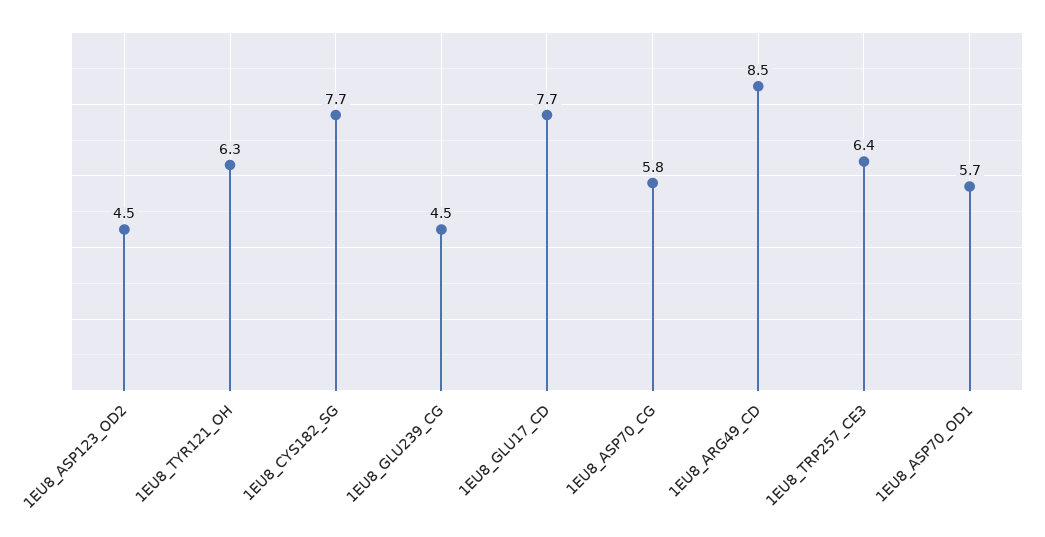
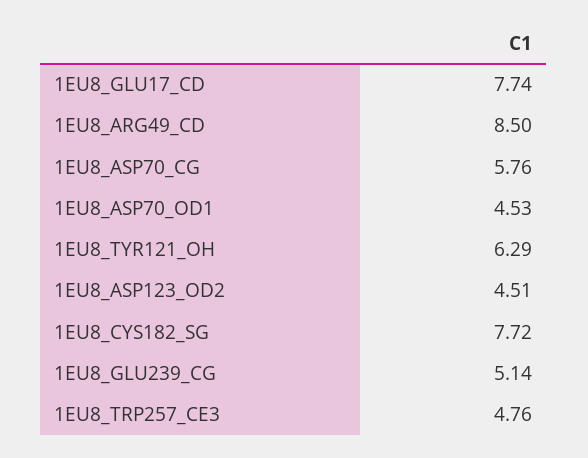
1EU8_GLU239_CG: 4.5 -> 5.14
1EU8_TRP257_CE3: 6.4 -> 4.76
1EU8_ASP70_OD1: 5.7 -> 4.53

